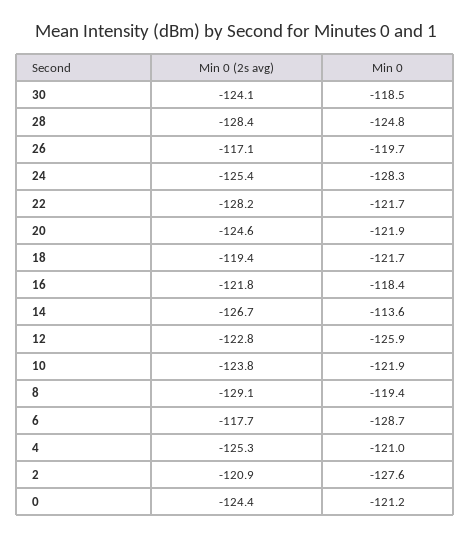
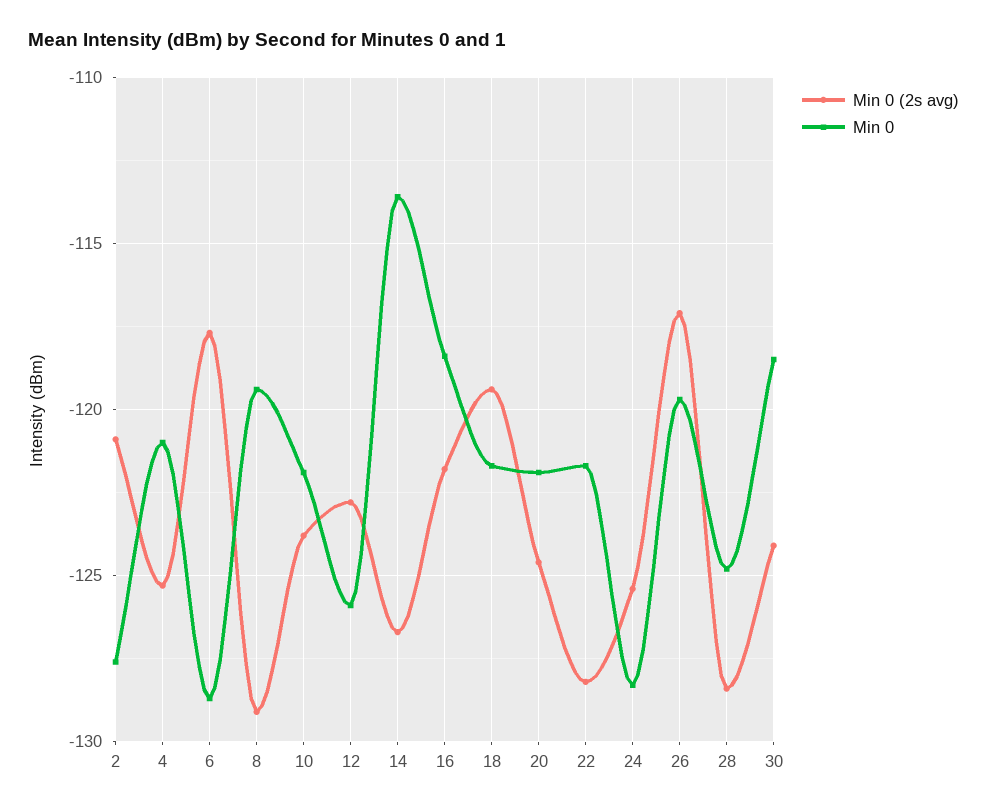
Min 0 (2s avg), 0: -124.4 -> none
Min 0, 0: -121.2 -> none

